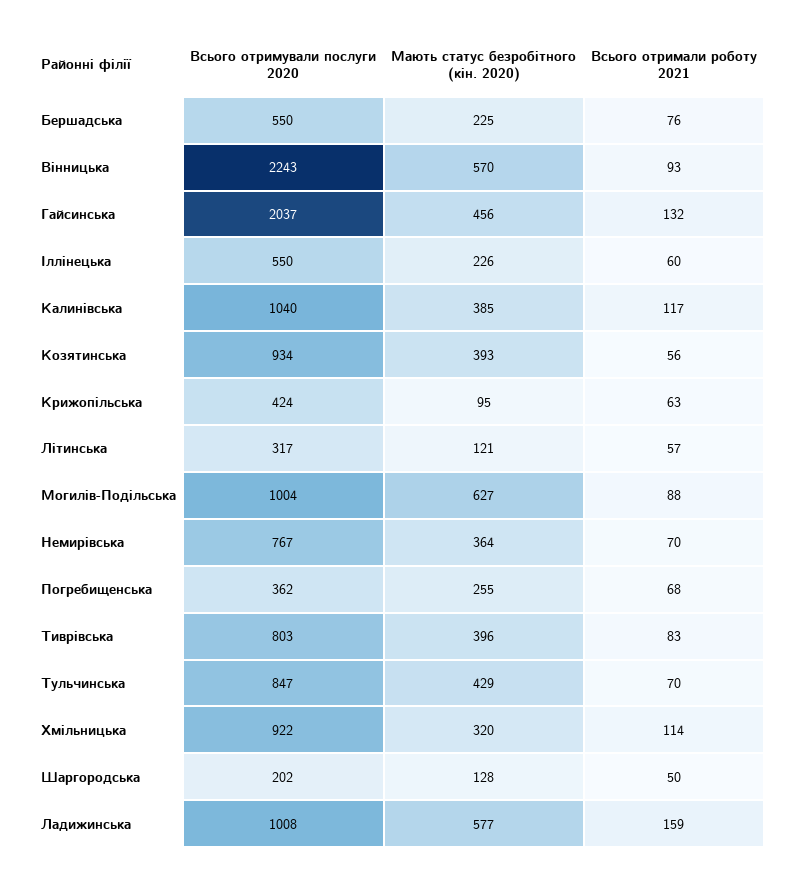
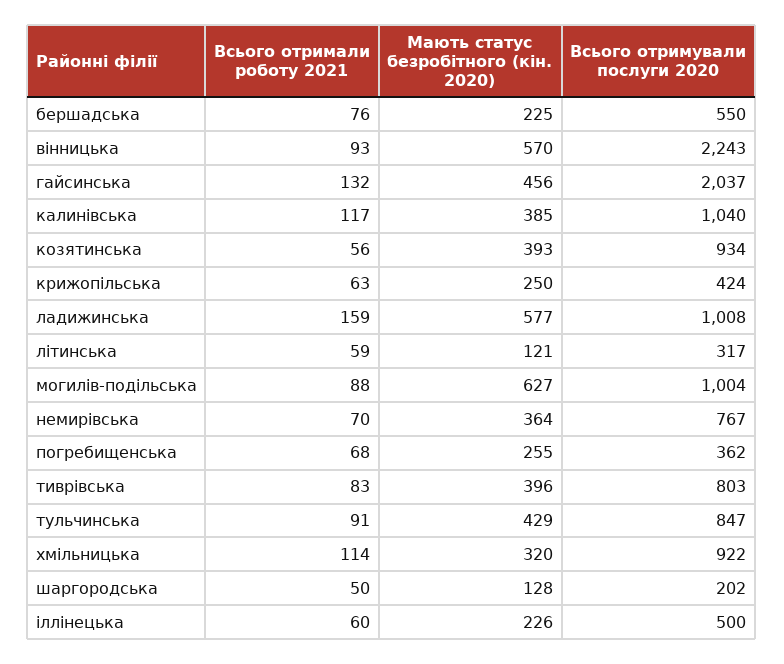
Всього отримували послуги 2020, Іллінецька: 550 -> 500
Мають статус безробітного (кін. 2020), Крижопільська: 95 -> 250
Всього отримали роботу 2021, Літинська: 57 -> 59
Всього отримали роботу 2021, Тульчинська: 70 -> 91

